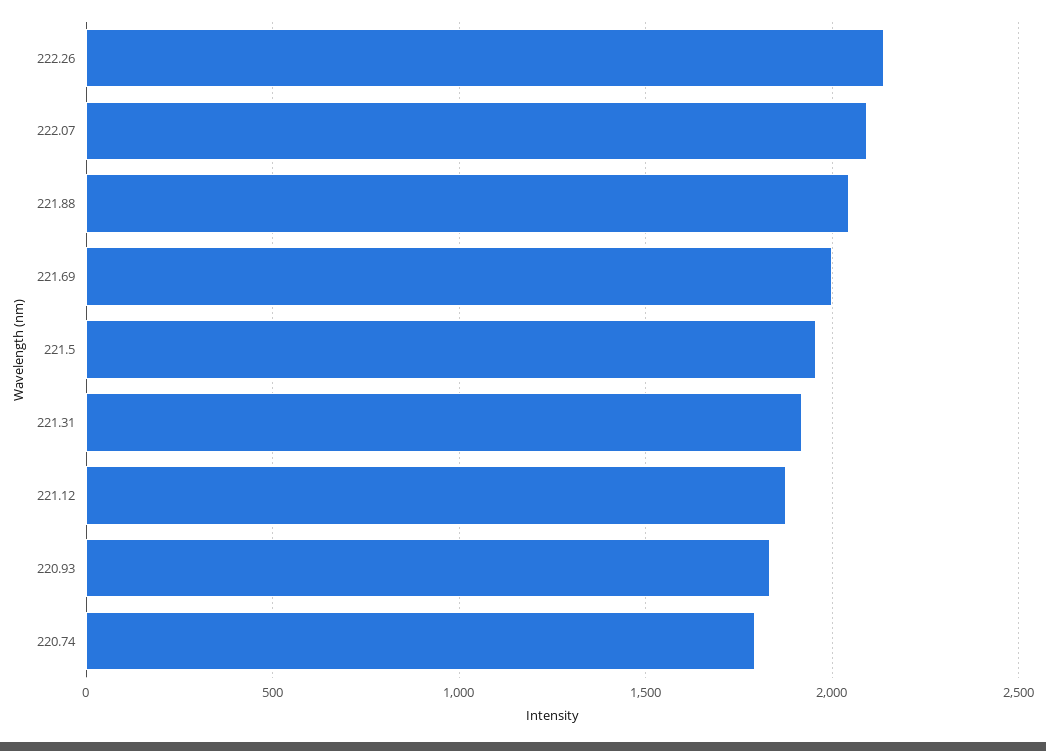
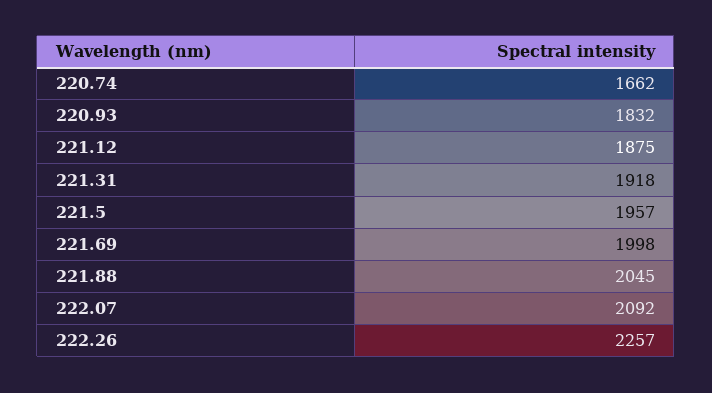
222.26: 2150 -> 2257
220.74: 1800 -> 1662

